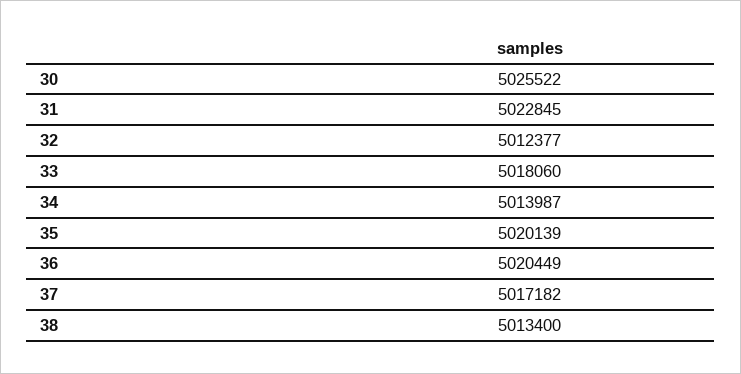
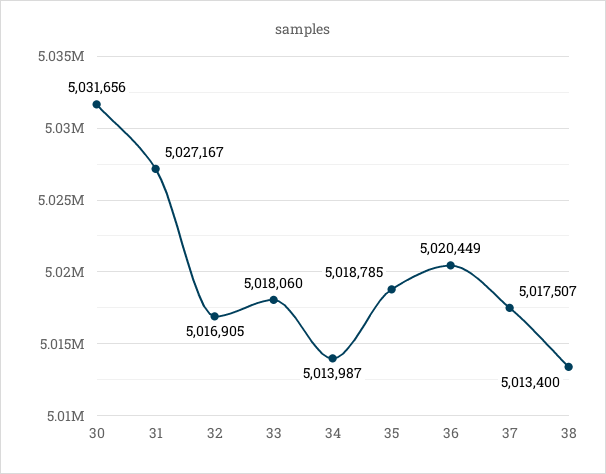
30: 5025522 -> 5031656
31: 5022845 -> 5027167
32: 5012377 -> 5016905
35: 5020139 -> 5018785
37: 5017182 -> 5017507

